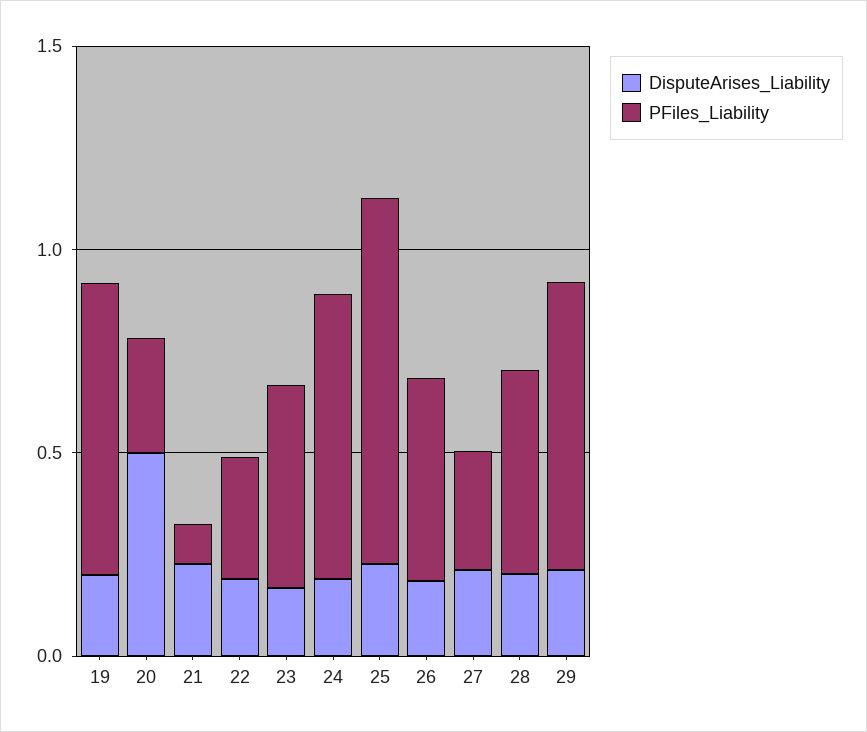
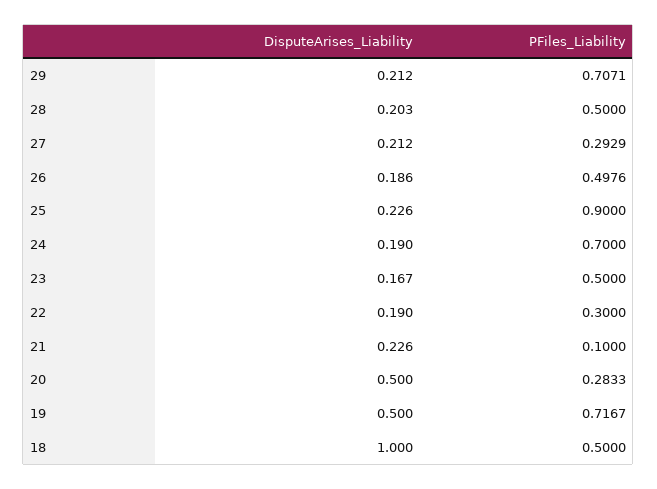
DisputeArises_Liability, 19: 0.2 -> 0.5
DisputeArises_Liability, 18: none -> 1
PFiles_Liability, 18: none -> 0.5

